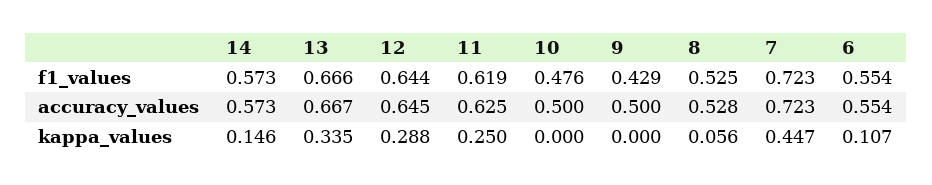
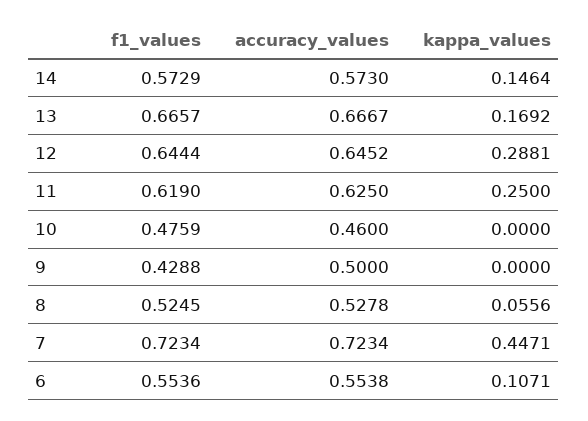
10, accuracy_values: 0.5 -> 0.46
13, kappa_values: 0.335 -> 0.1692

